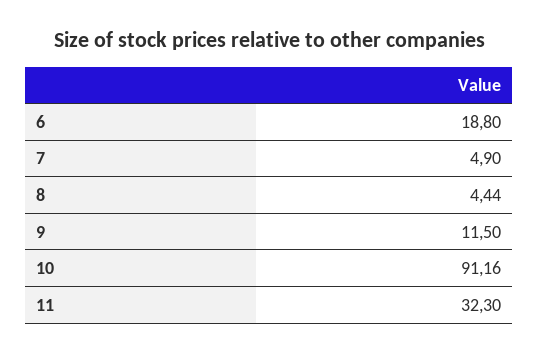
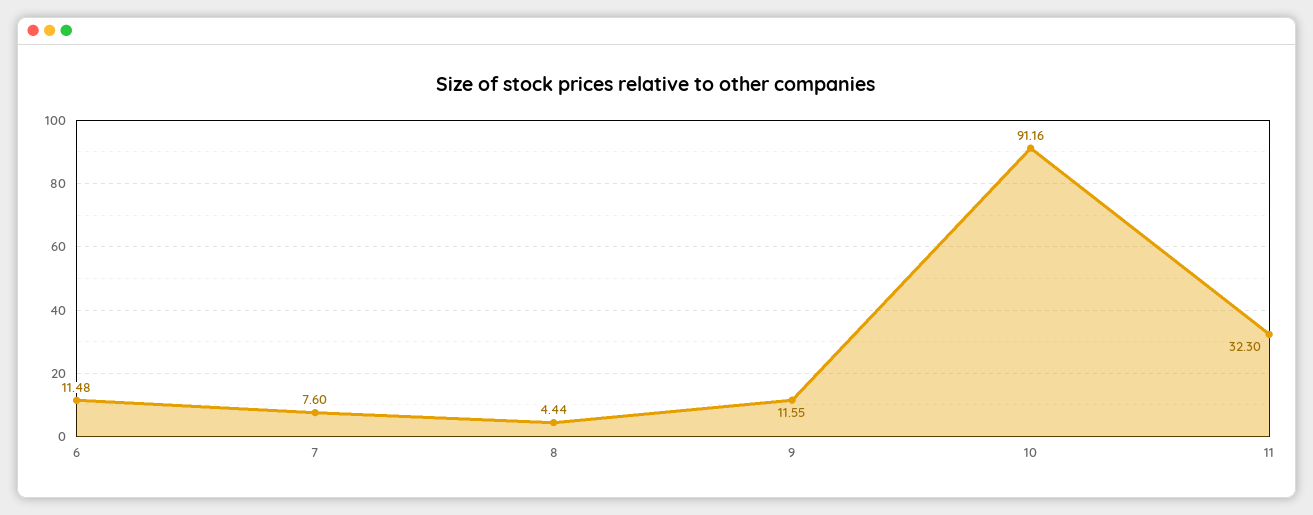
6: 18.8 -> 11.48
7: 4.9 -> 7.6
9: 11.5 -> 11.55

